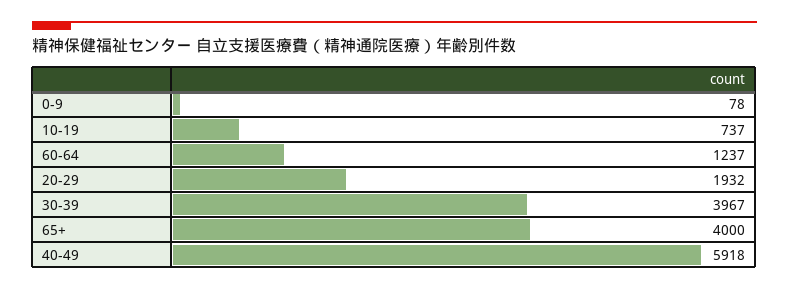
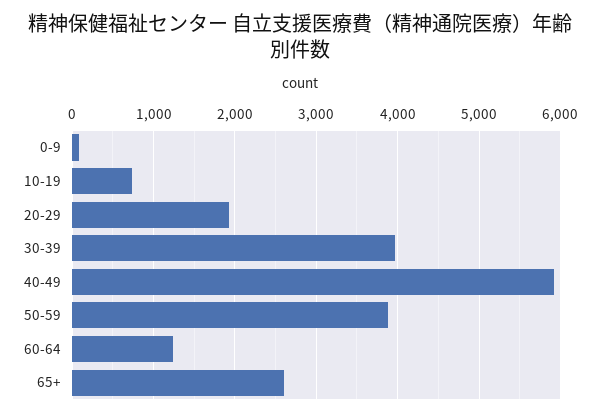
65+: 4000 -> 2600
50-59: none -> 3900

